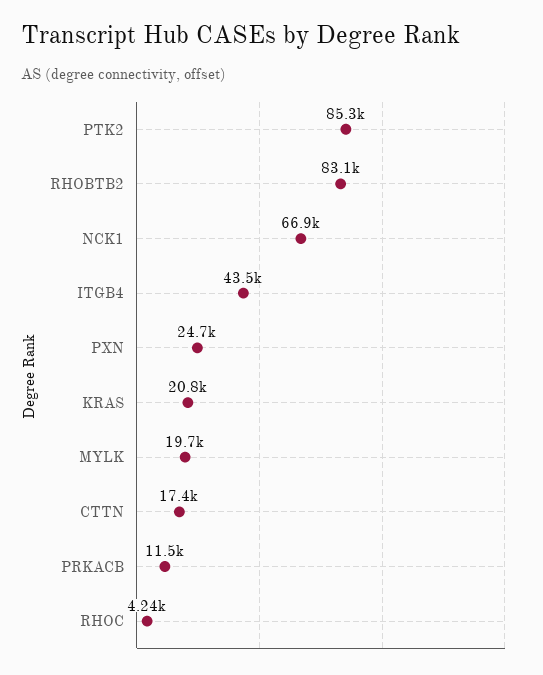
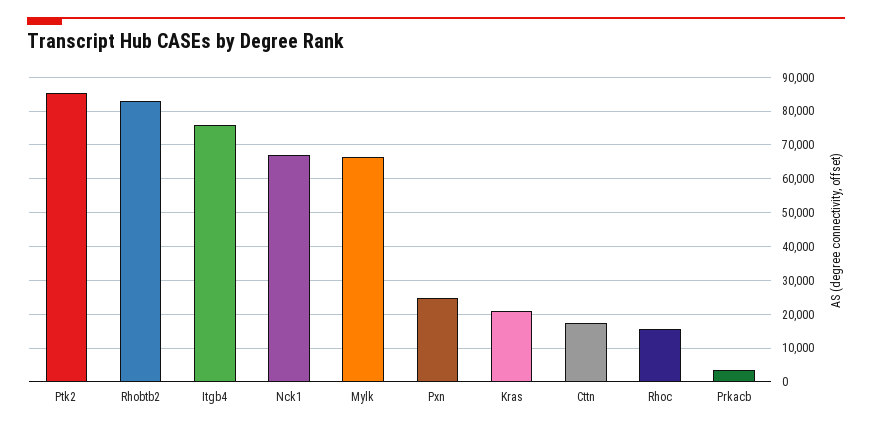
ITGB4: 43500 -> 76000
MYLK: 19700 -> 66000
PRKACB: 11500 -> 4000
RHOC: 4240 -> 16000

